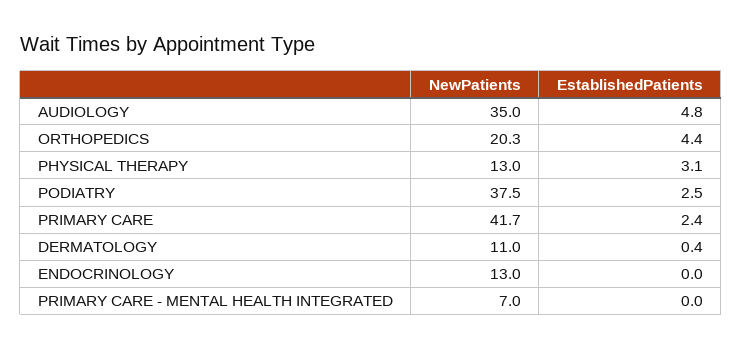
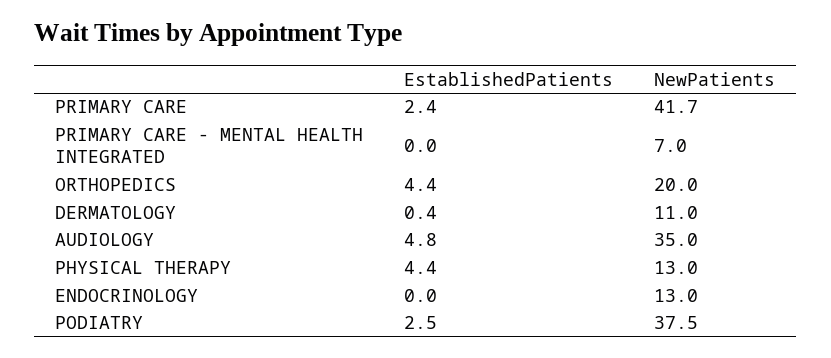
NewPatients, ORTHOPEDICS: 20.3 -> 20
EstablishedPatients, PHYSICAL THERAPY: 3.1 -> 4.4

